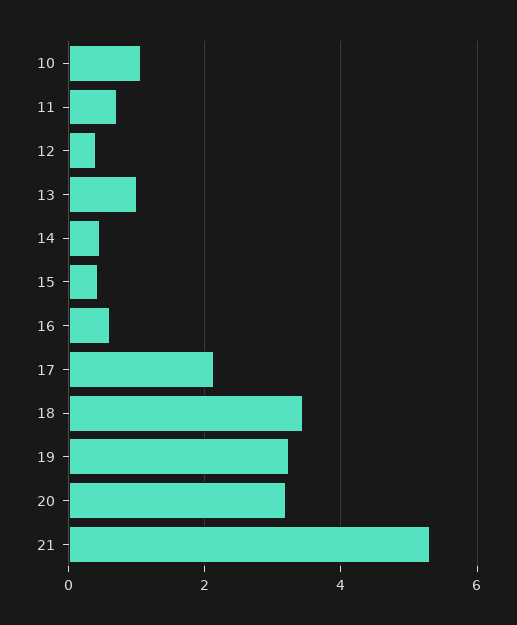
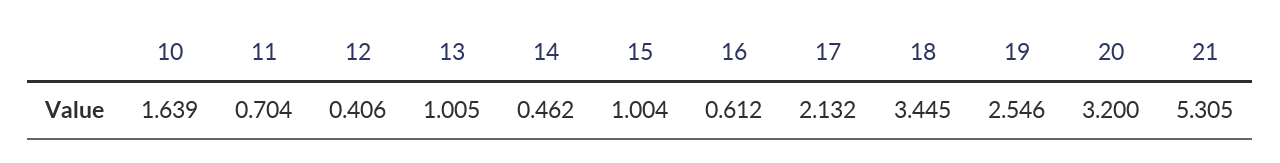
10: 1 -> 1.639
15: 0.4 -> 1.004
19: 3.2 -> 2.546

